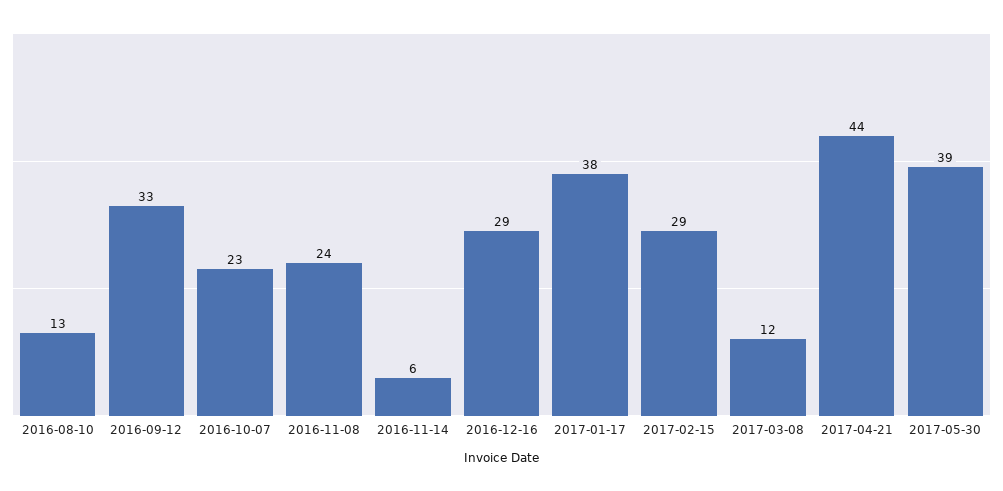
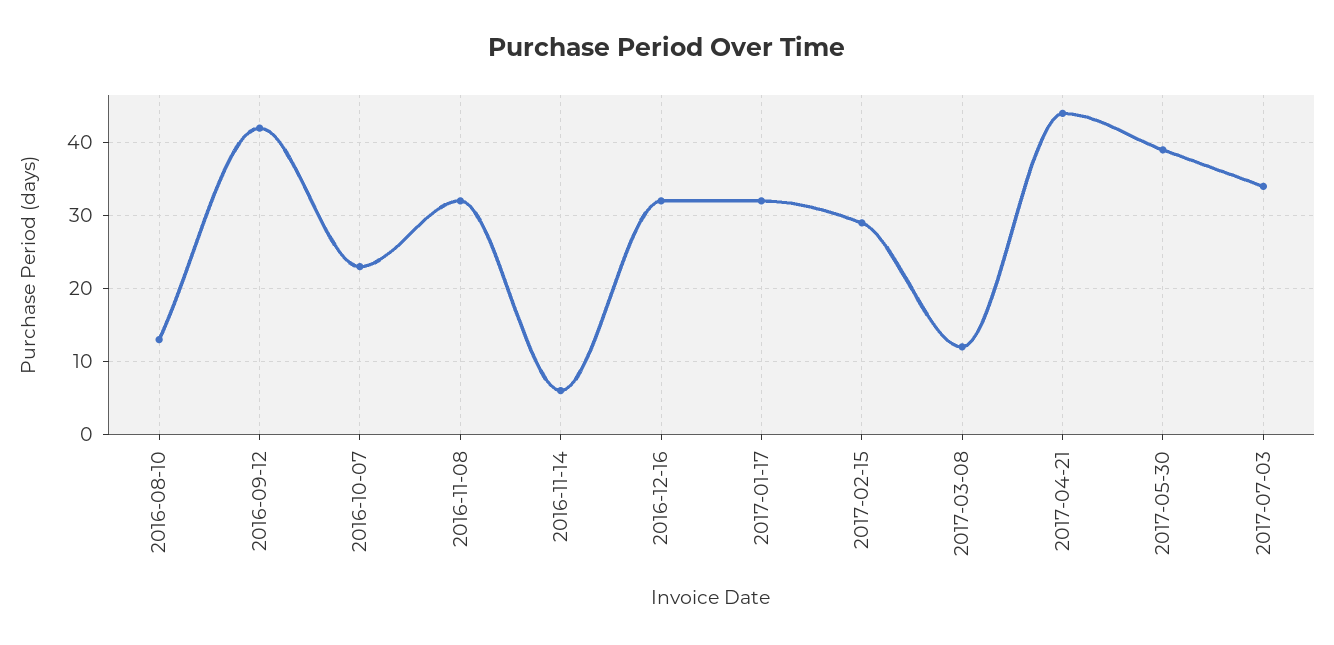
2016-09-12: 33 -> 42
2016-11-08: 24 -> 32
2016-12-16: 29 -> 32
2017-01-17: 38 -> 32
2017-07-03: none -> 34

